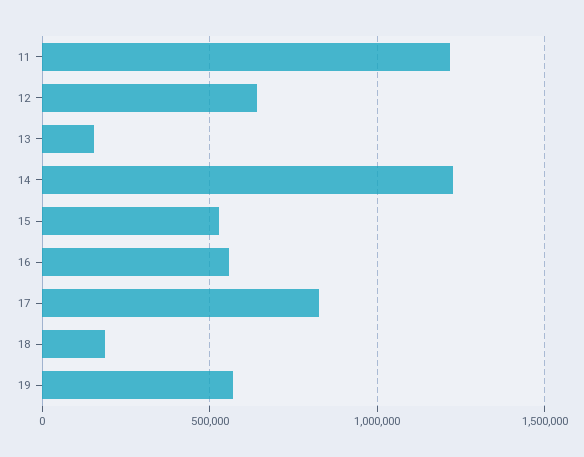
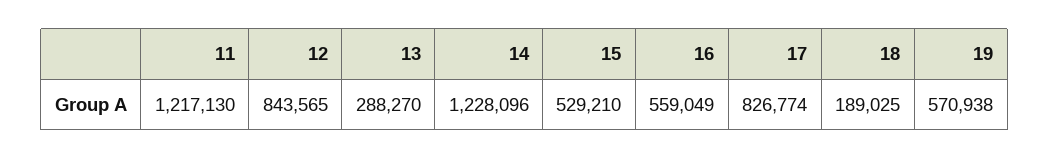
12: 650000 -> 843565
13: 150000 -> 288270

